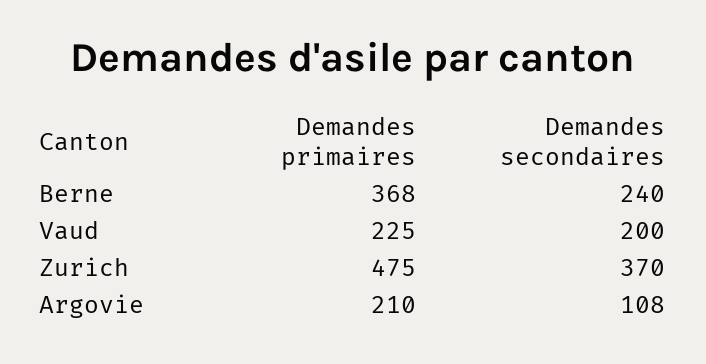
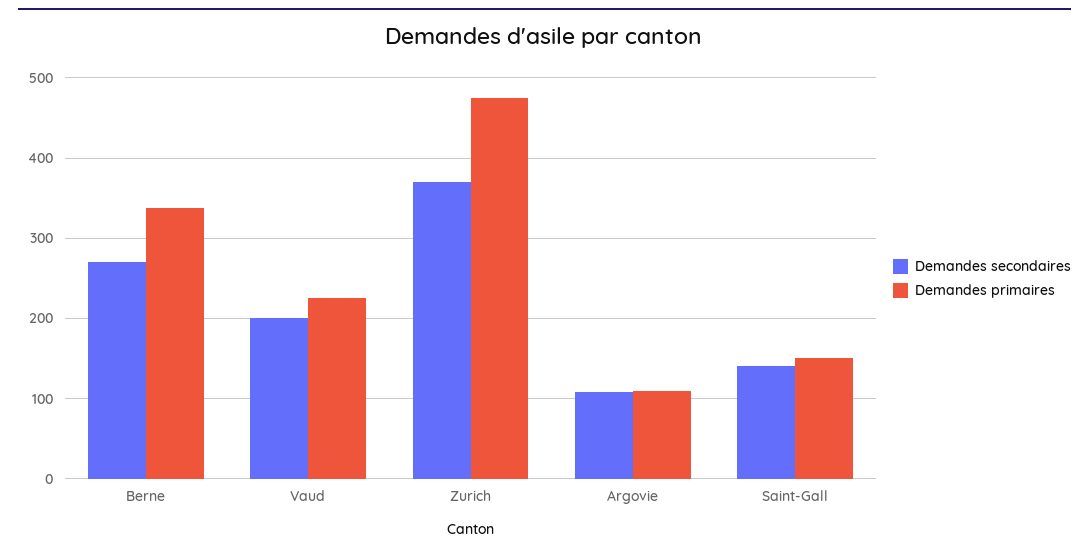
Demandes primaires, Berne: 368 -> 340
Demandes secondaires, Berne: 240 -> 270
Demandes primaires, Argovie: 210 -> 110
Demandes secondaires, Saint-Gall: none -> 140
Demandes primaires, Saint-Gall: none -> 150

